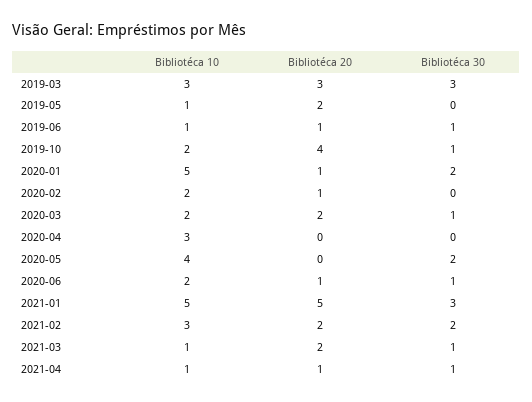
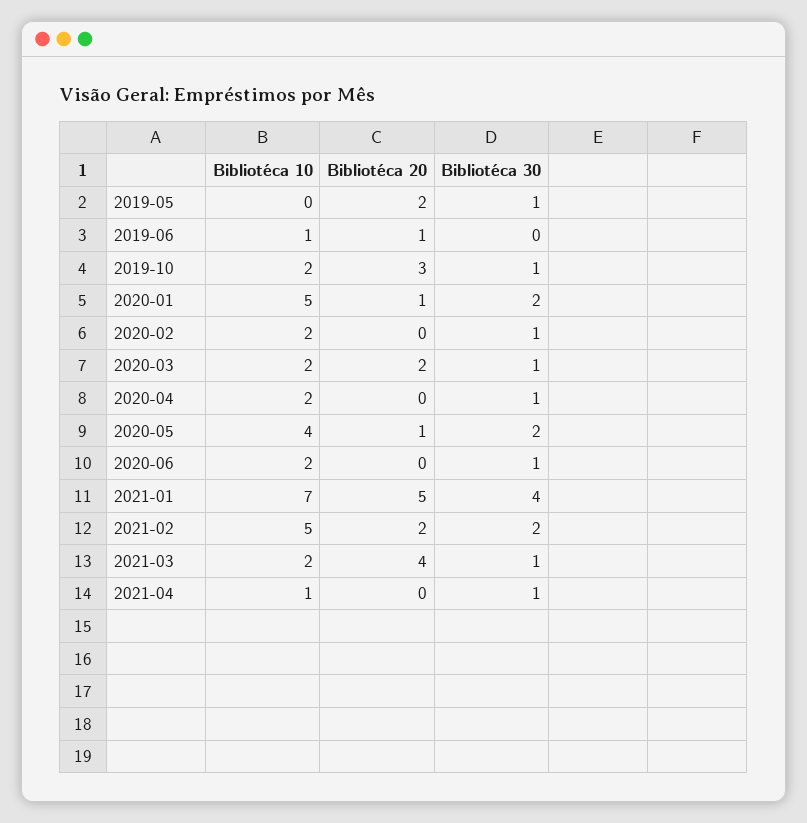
Bibliotéca 10, 2019-03: 3 -> none
Bibliotéca 20, 2019-03: 3 -> none
Bibliotéca 30, 2019-03: 3 -> none
Bibliotéca 10, 2019-05: 1 -> 0
Bibliotéca 30, 2019-05: 0 -> 1
Bibliotéca 30, 2019-06: 1 -> 0
Bibliotéca 20, 2019-10: 4 -> 3
Bibliotéca 20, 2020-02: 1 -> 0
Bibliotéca 30, 2020-02: 0 -> 1
Bibliotéca 10, 2020-04: 3 -> 2
Bibliotéca 30, 2020-04: 0 -> 1
Bibliotéca 20, 2020-05: 0 -> 1
Bibliotéca 20, 2020-06: 1 -> 0
Bibliotéca 10, 2021-01: 5 -> 7
Bibliotéca 30, 2021-01: 3 -> 4
Bibliotéca 10, 2021-02: 3 -> 5
Bibliotéca 10, 2021-03: 1 -> 2
Bibliotéca 20, 2021-03: 2 -> 4
Bibliotéca 20, 2021-04: 1 -> 0

